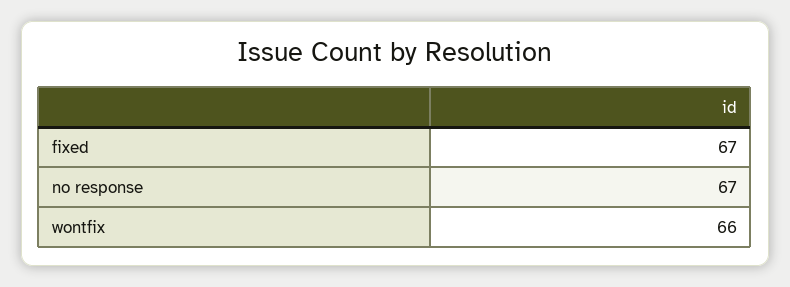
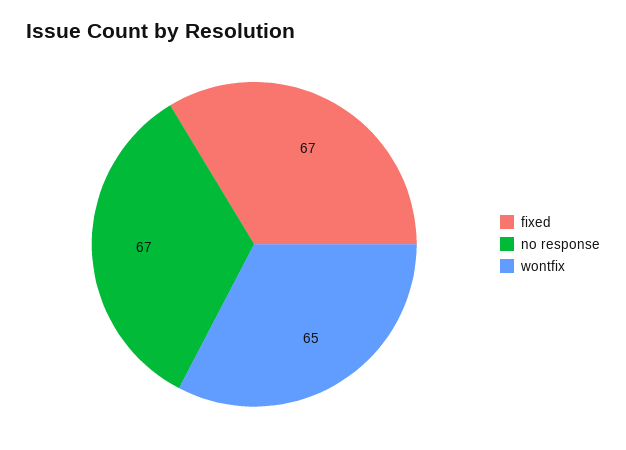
wontfix: 66 -> 65

